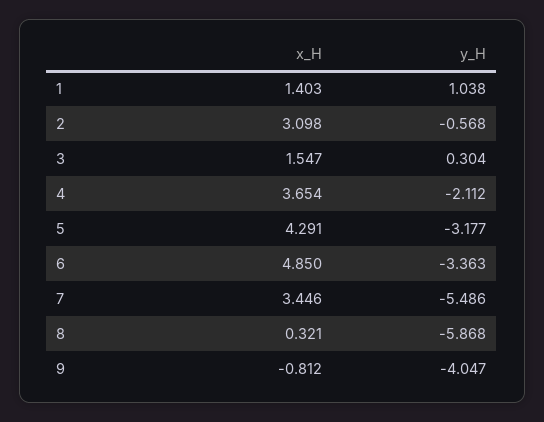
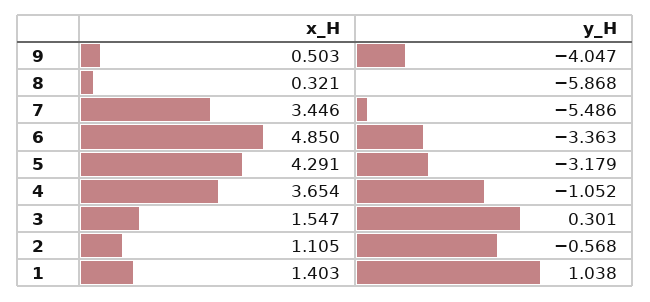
x_H, 2: 3.098 -> 1.105
y_H, 3: 0.304 -> 0.301
y_H, 4: -2.112 -> -1.052
y_H, 5: -3.177 -> -3.179
x_H, 9: -0.812 -> 0.503

